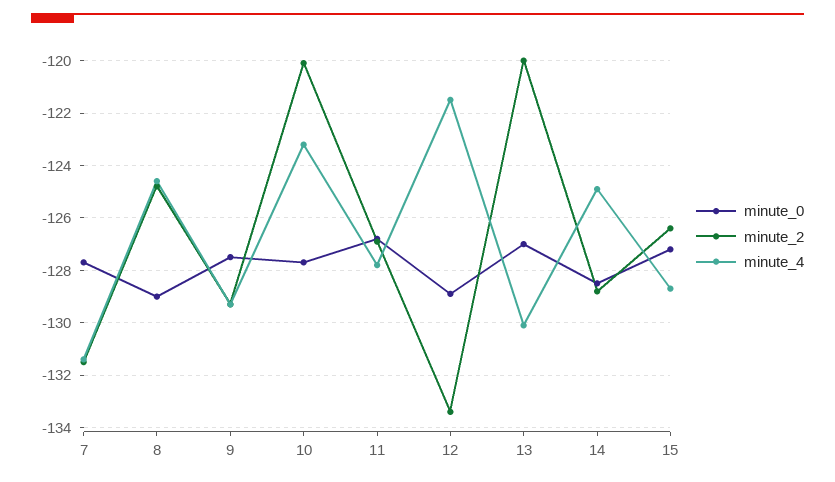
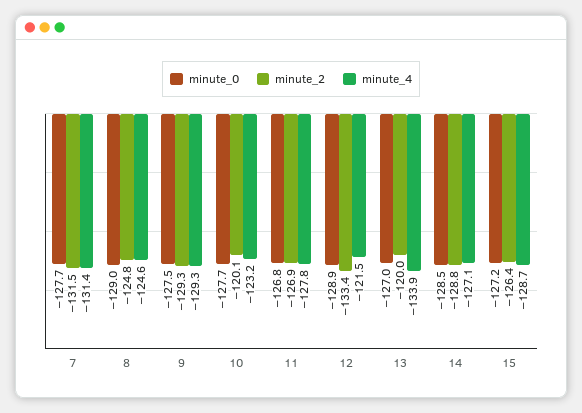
minute_4, 13: -130 -> -133.9
minute_4, 14: -125 -> -127.1

